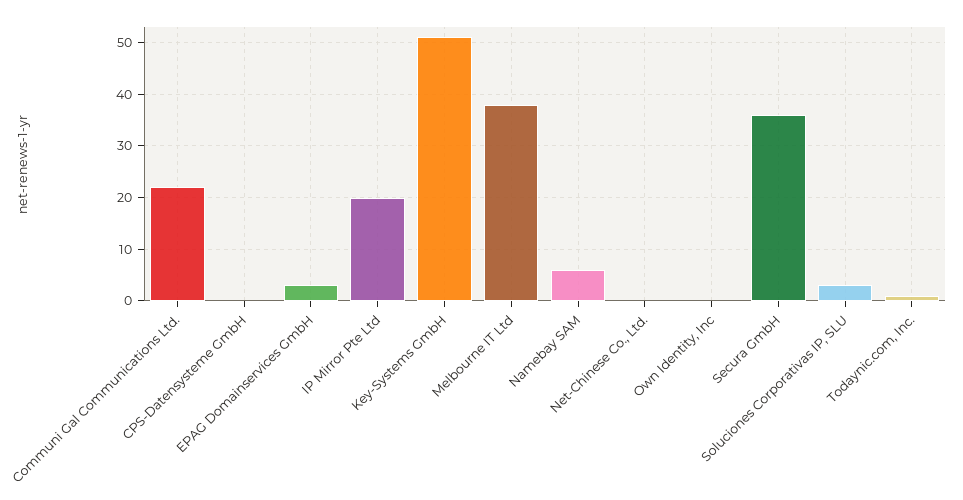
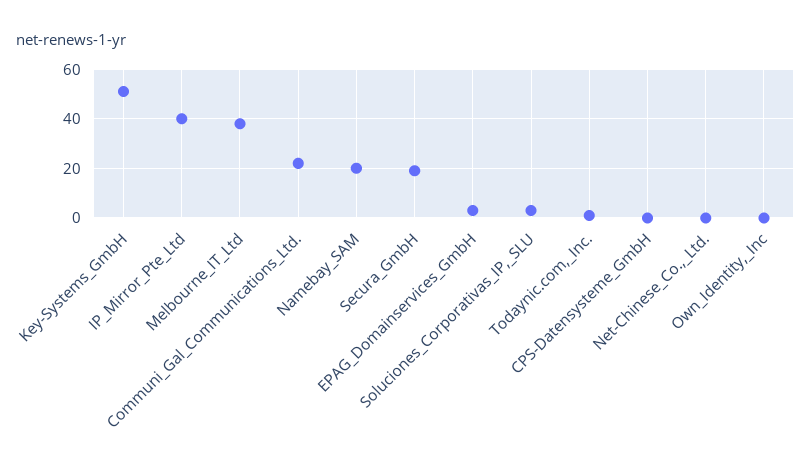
IP Mirror Pte Ltd: 20 -> 40
Namebay SAM: 5 -> 20
Secura GmbH: 35 -> 20

